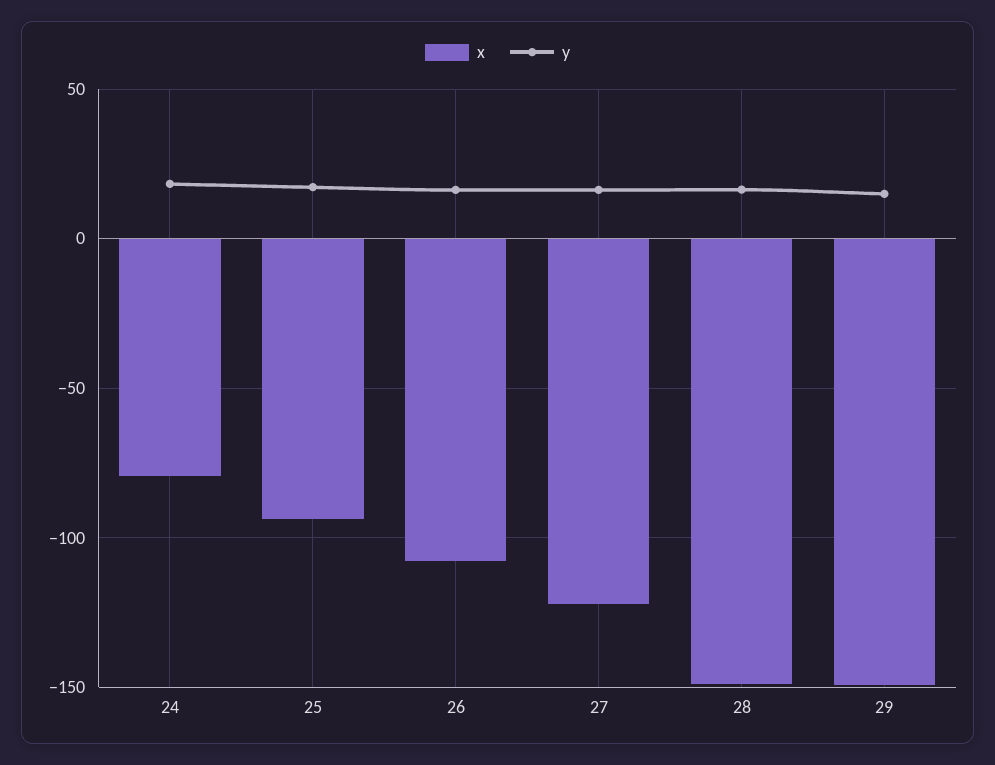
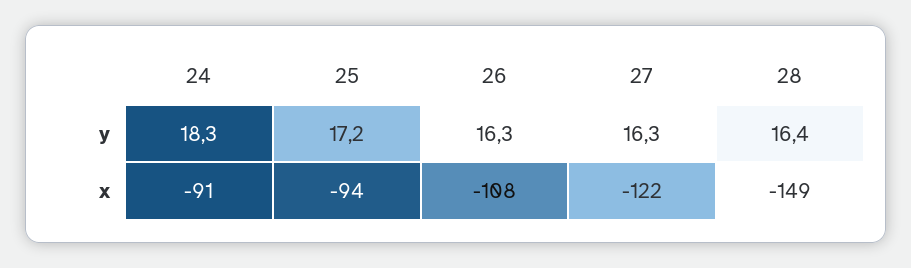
x, 24: -80 -> -91
x, 29: -150 -> none
y, 29: 15 -> none

